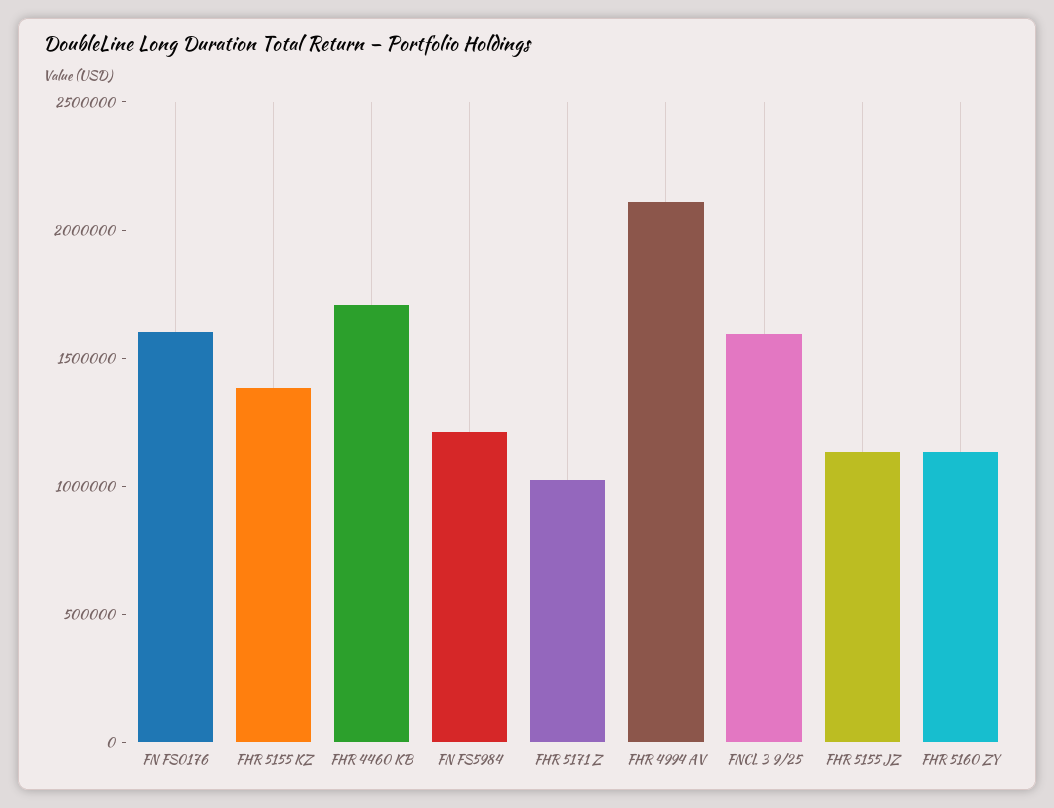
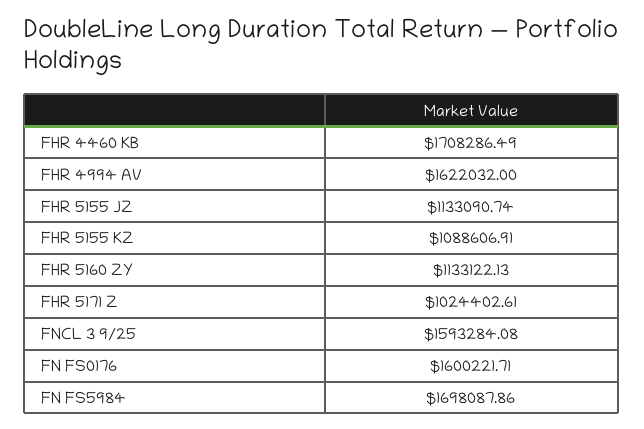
FHR 5155 KZ: 1400000 -> 1088606.91
FN FS5984: 1200000 -> 1698087.86
FHR 4994 AV: 2100000 -> 1622032

